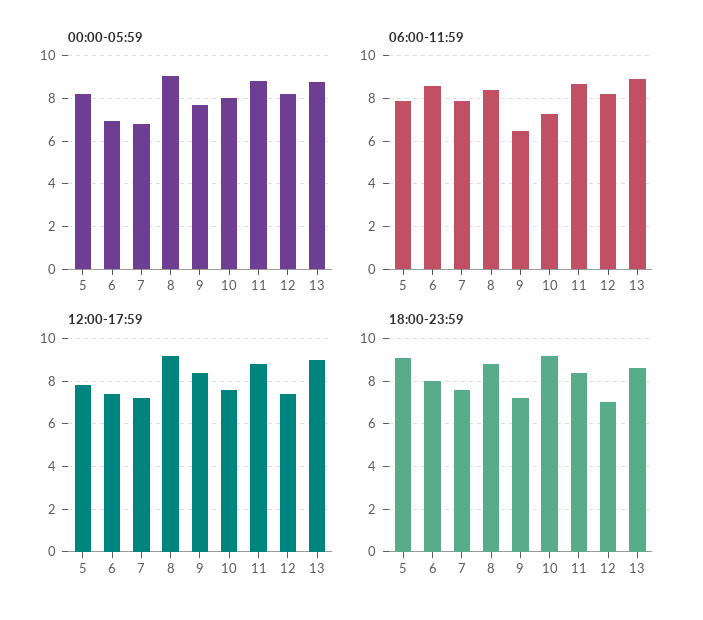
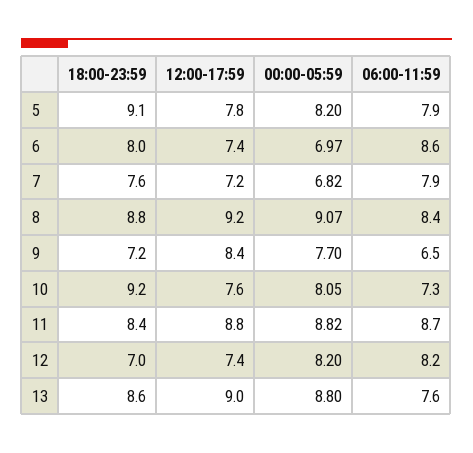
06:00-11:59, 13: 9 -> 7.6

